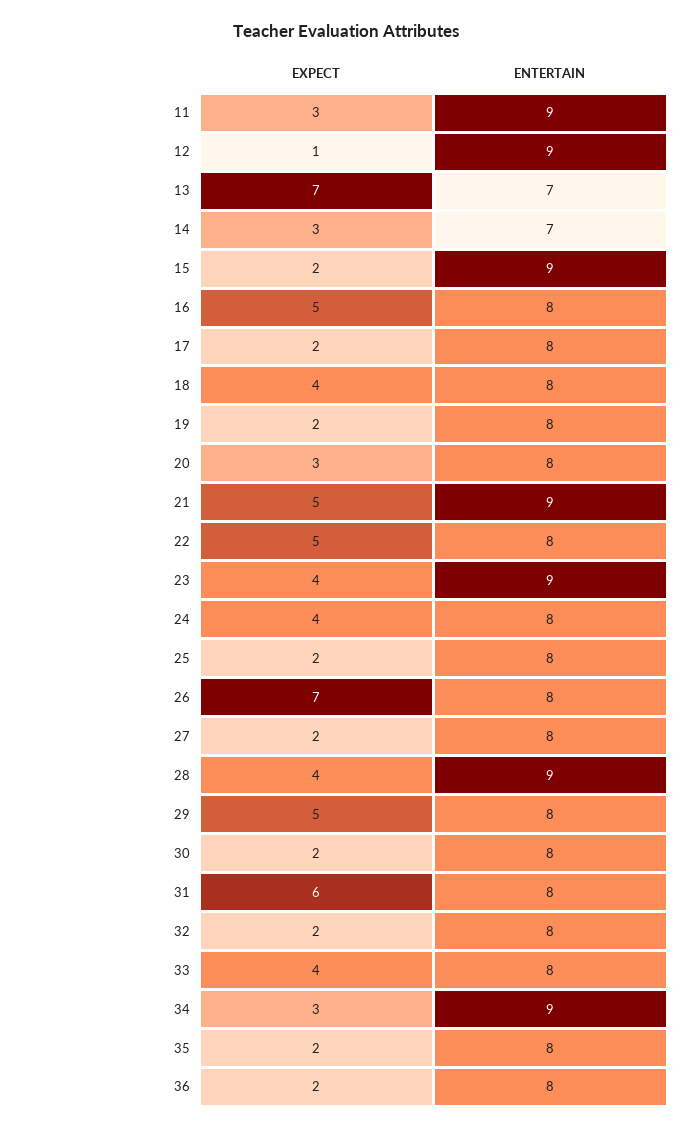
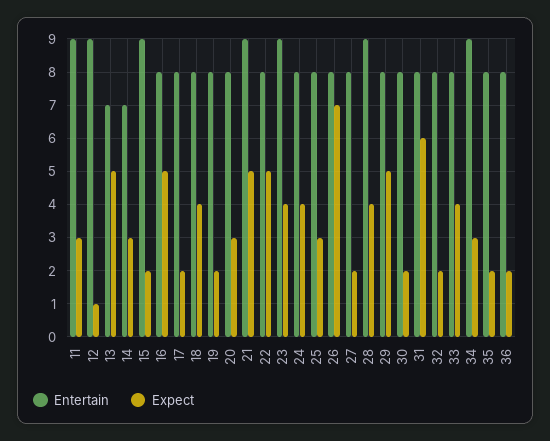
EXPECT, 13: 7 -> 5
EXPECT, 25: 2 -> 3

